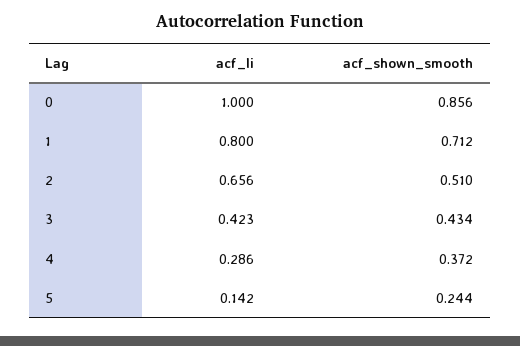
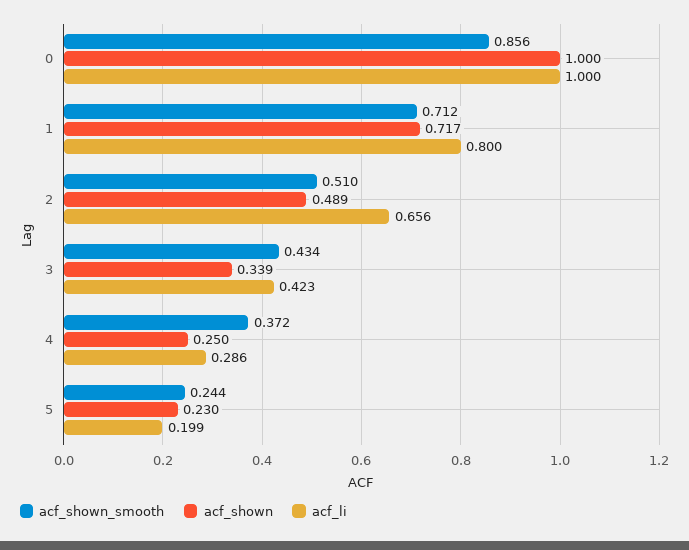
acf_li, 5: 0.142 -> 0.199
acf_shown, 0: none -> 1
acf_shown, 1: none -> 0.717
acf_shown, 2: none -> 0.489
acf_shown, 3: none -> 0.339
acf_shown, 4: none -> 0.25
acf_shown, 5: none -> 0.23

